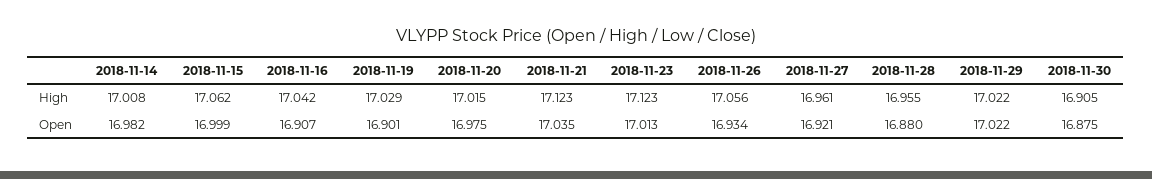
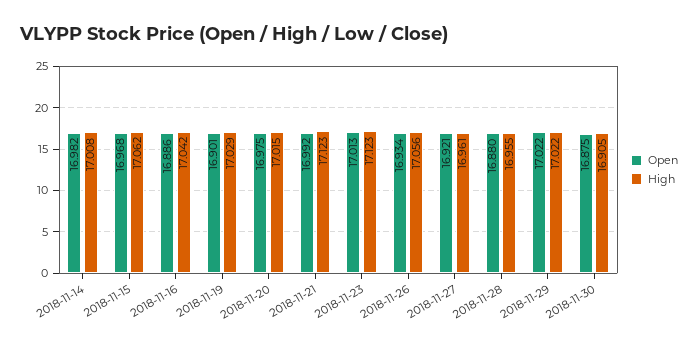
Open, 2018-11-15: 16.999 -> 16.968
Open, 2018-11-16: 16.907 -> 16.886
Open, 2018-11-21: 17.035 -> 16.992

